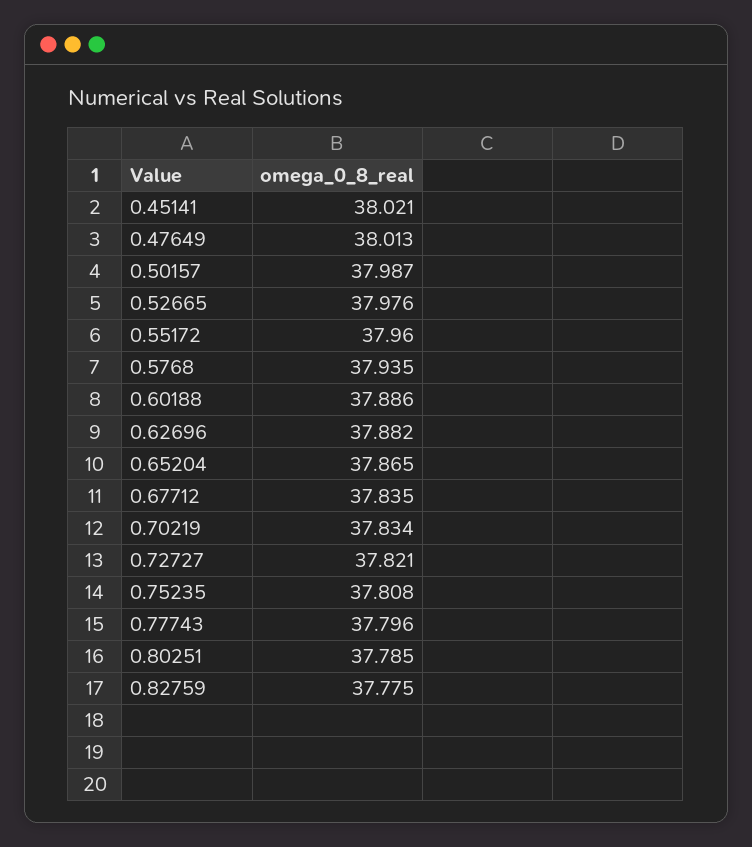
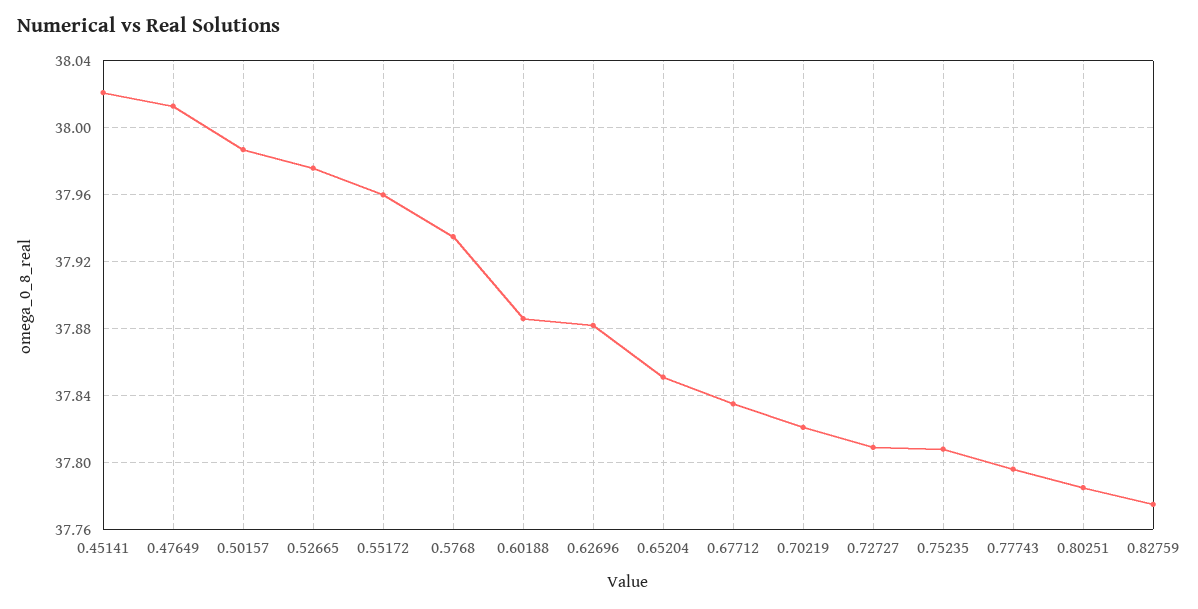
0.65204: 37.865 -> 37.85
0.70219: 37.834 -> 37.82
0.72727: 37.821 -> 37.81

